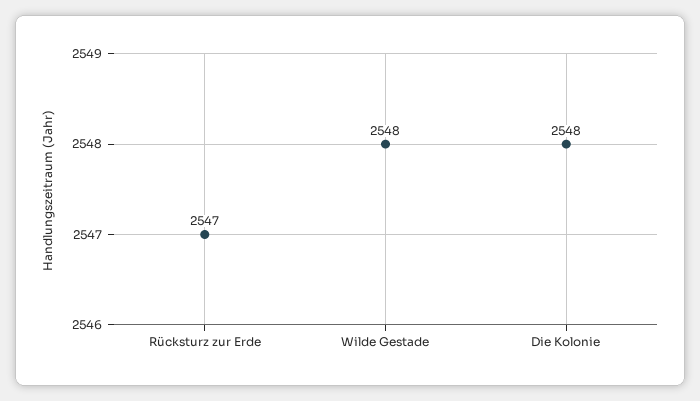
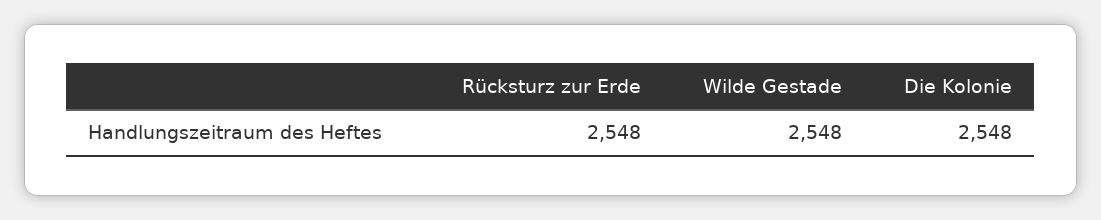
Rücksturz zur Erde: 2547 -> 2548

